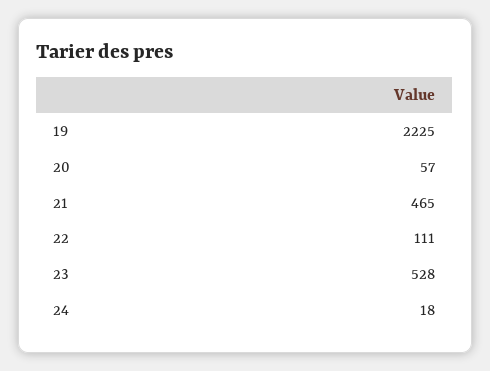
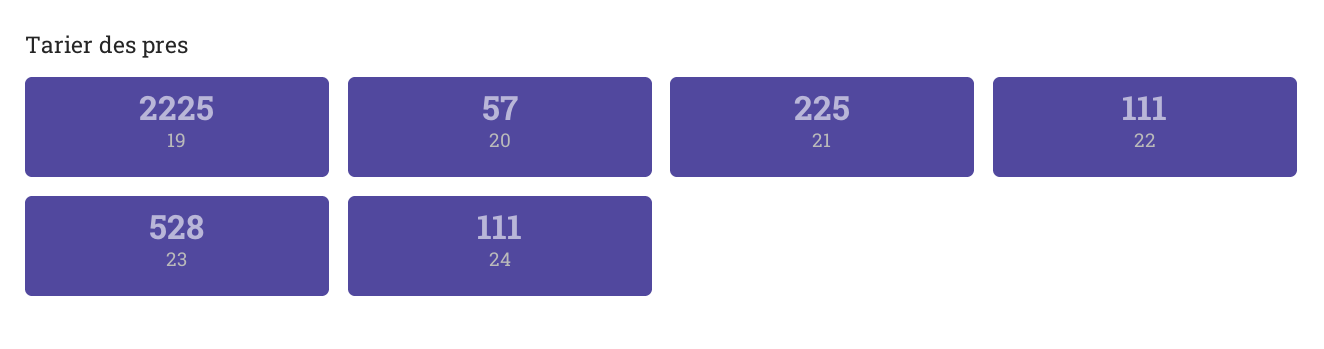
21: 465 -> 225
24: 18 -> 111

